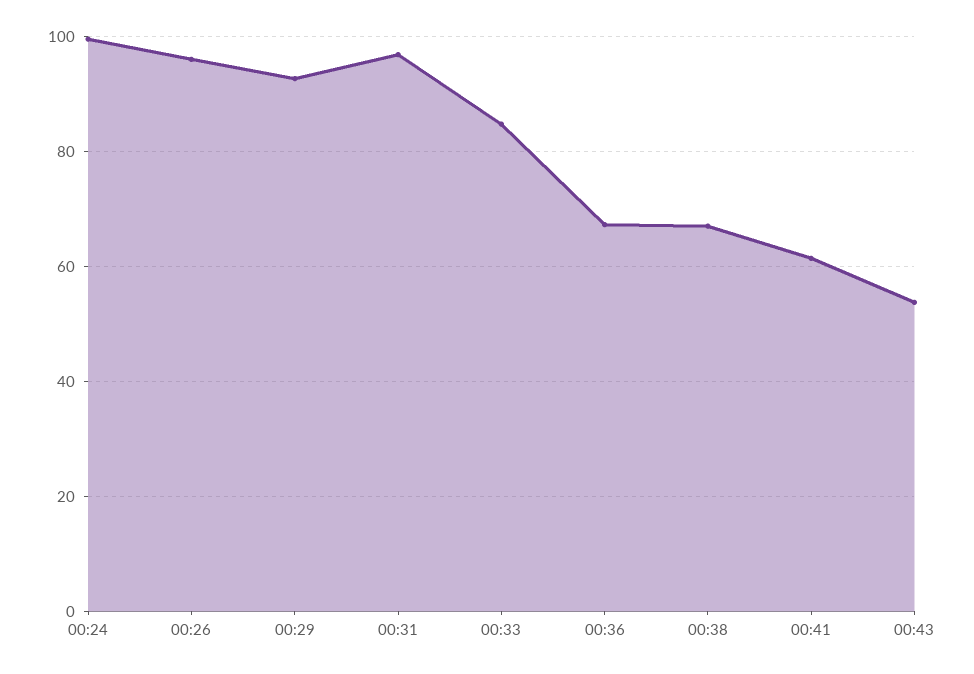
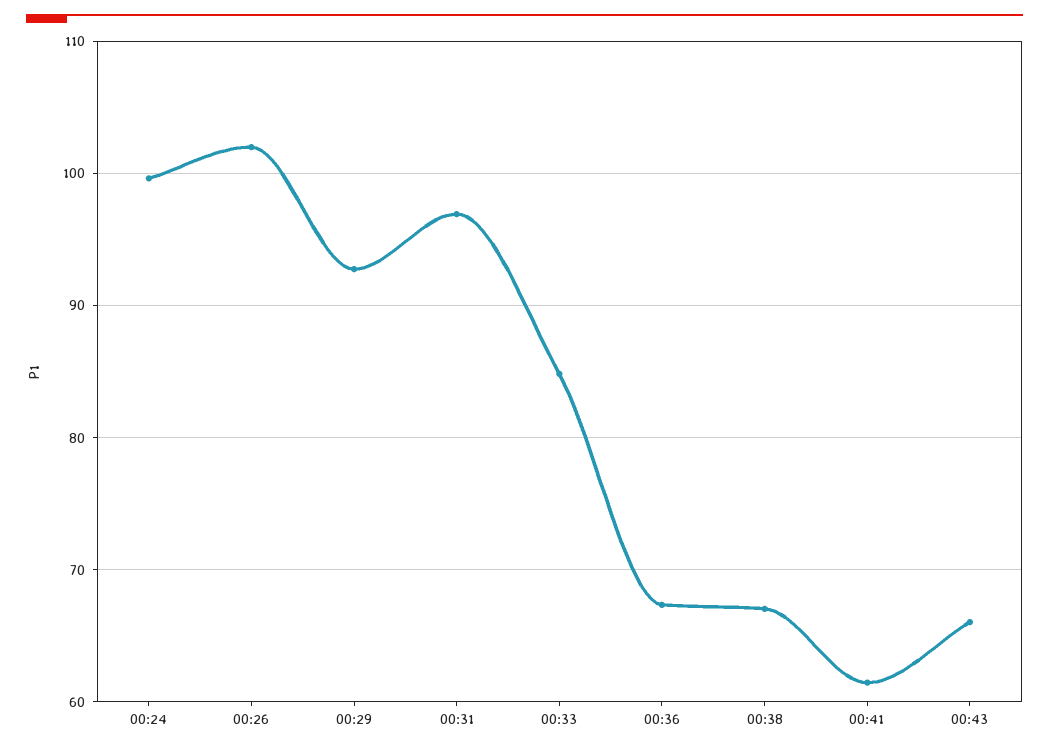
00:26: 96 -> 102
00:43: 54 -> 66

